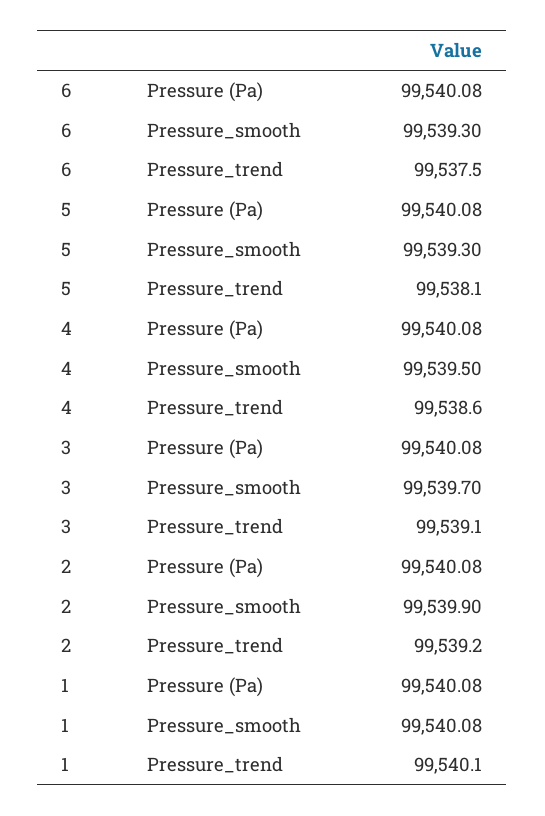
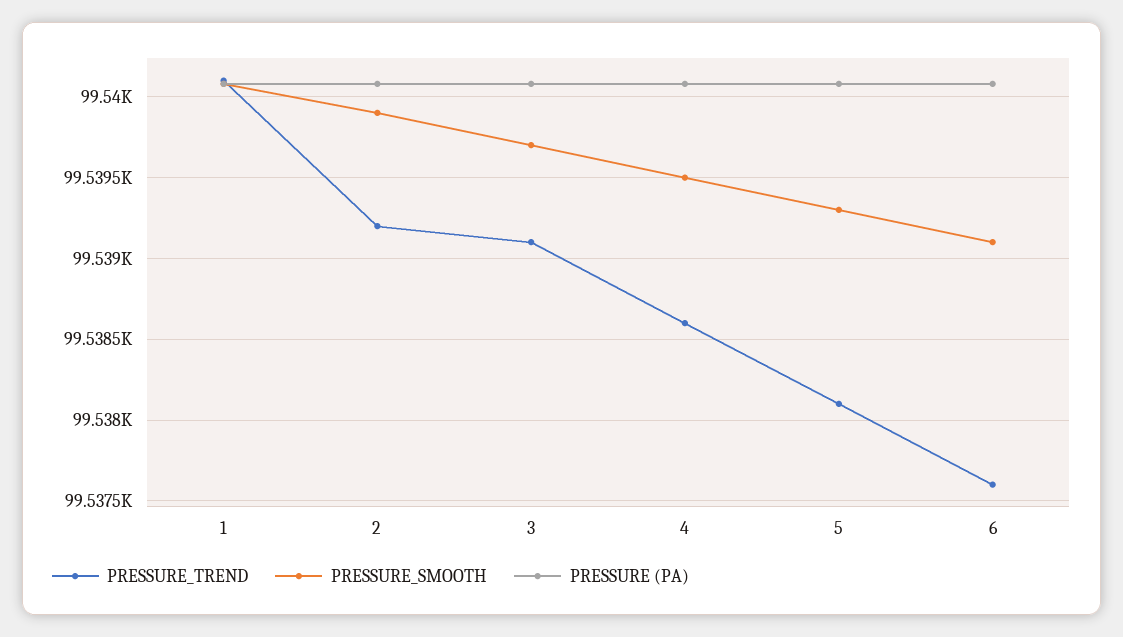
Pressure_smooth, 6: 99539.3 -> 99539.1
Pressure_trend, 6: 99537.5 -> 99537.6

